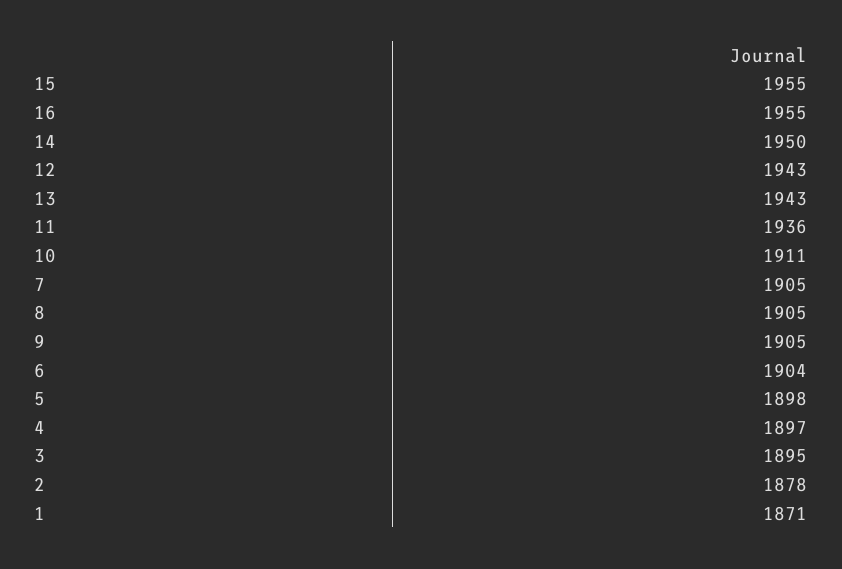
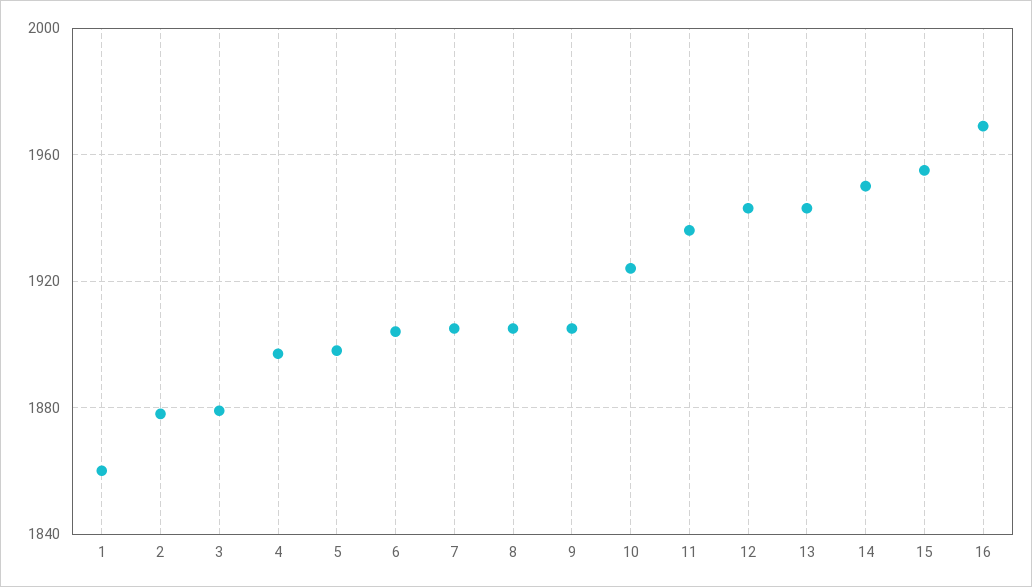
16: 1955 -> 1970
10: 1911 -> 1925
3: 1895 -> 1880
1: 1871 -> 1860

